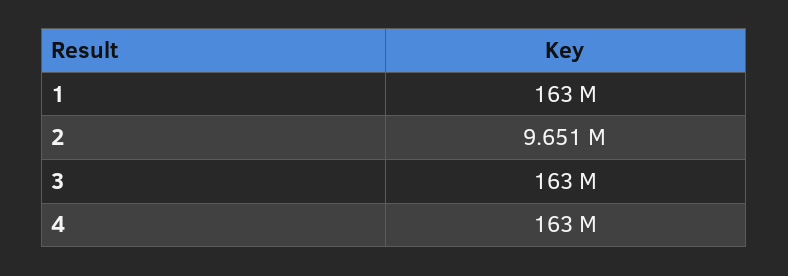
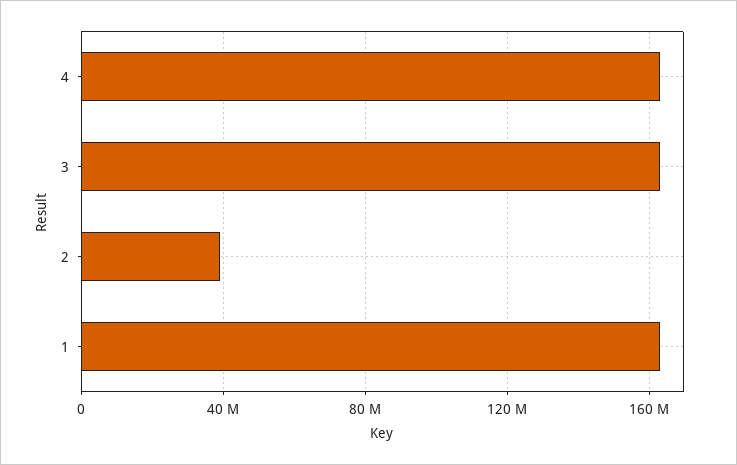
2: 9651000 -> 40000000

